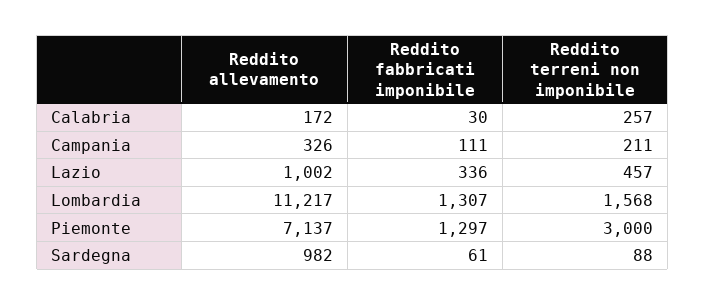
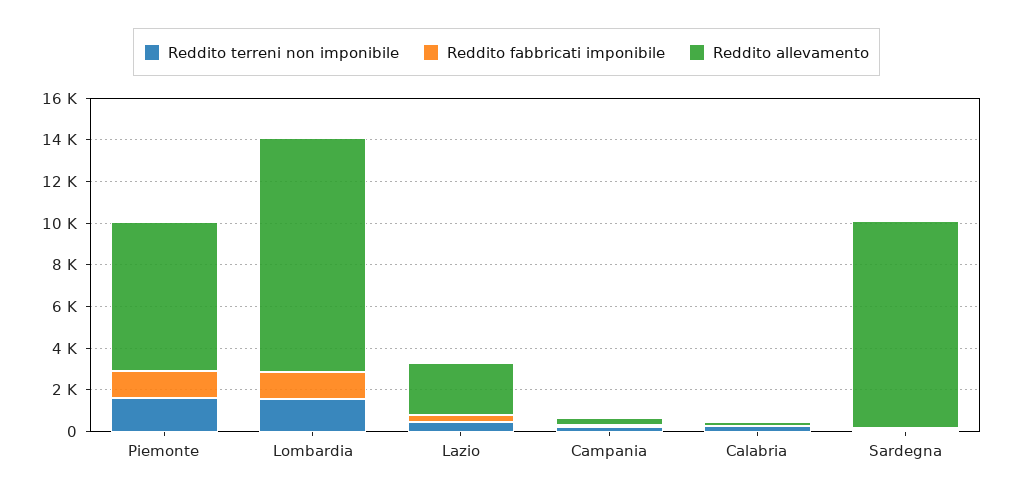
Reddito allevamento, Lazio: 1002 -> 2500
Reddito terreni non imponibile, Piemonte: 3000 -> 1500
Reddito allevamento, Sardegna: 982 -> 10000

